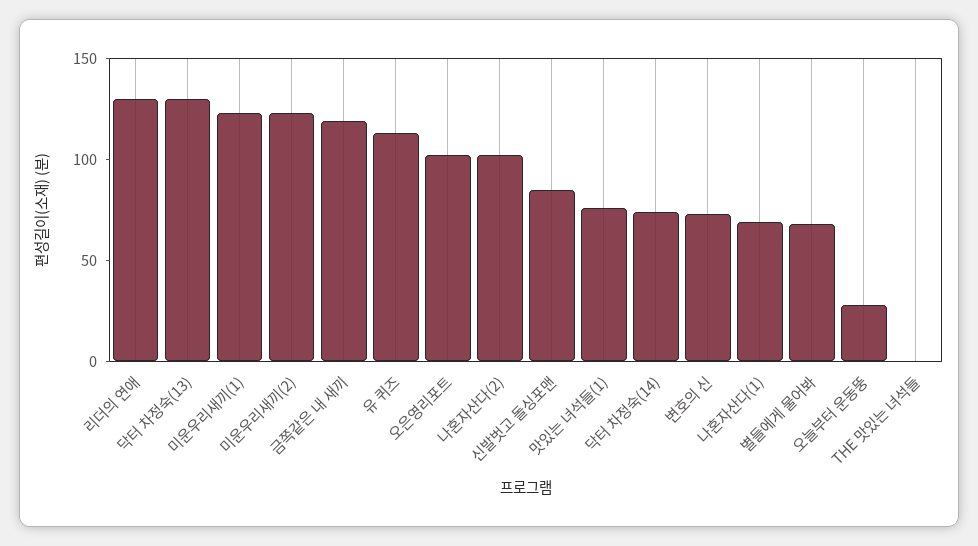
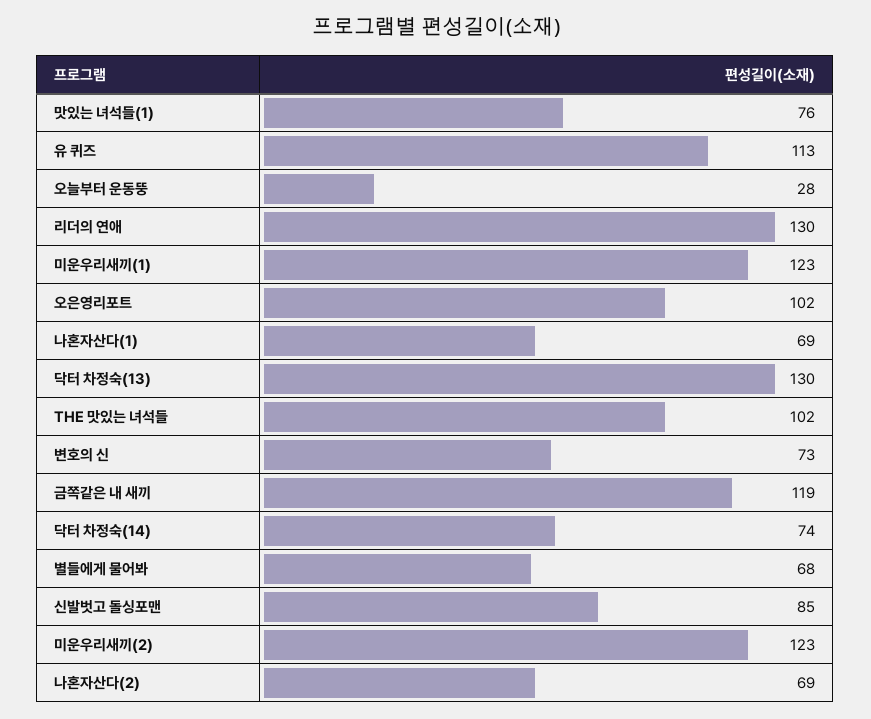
나혼자산다(2): 100 -> 69
THE 맛있는 녀석들: 0 -> 102

